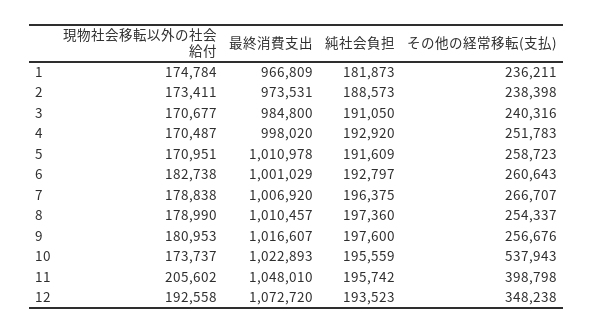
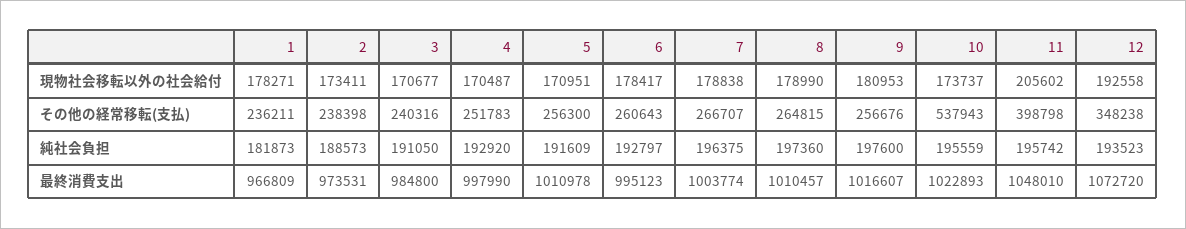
現物社会移転以外の社会給付, 1: 174784 -> 178271
最終消費支出, 4: 998020 -> 997990
その他の経常移転(支払), 5: 258723 -> 256300
現物社会移転以外の社会給付, 6: 182738 -> 178417
最終消費支出, 6: 1001029 -> 995123
最終消費支出, 7: 1006920 -> 1003774
その他の経常移転(支払), 8: 254337 -> 264815

